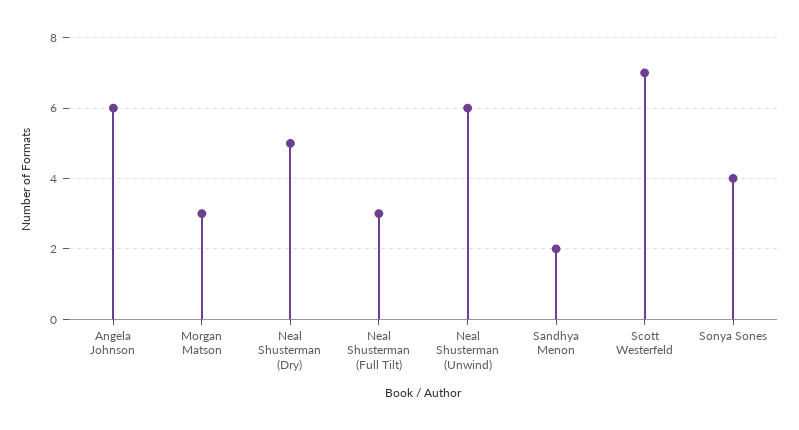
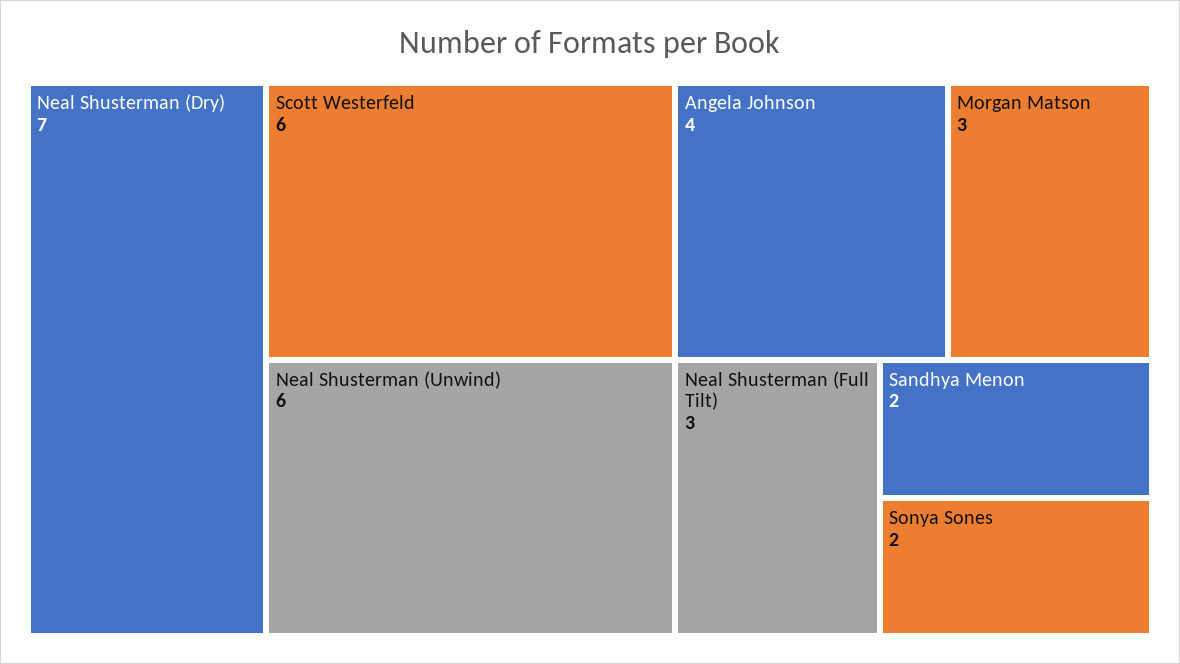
Angela Johnson: 6 -> 4
Neal Shusterman (Dry): 5 -> 7
Scott Westerfeld: 7 -> 6
Sonya Sones: 4 -> 2

